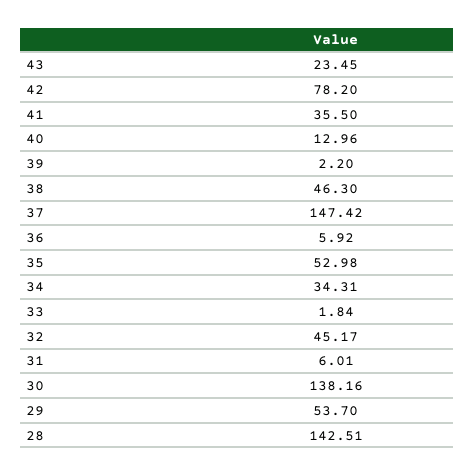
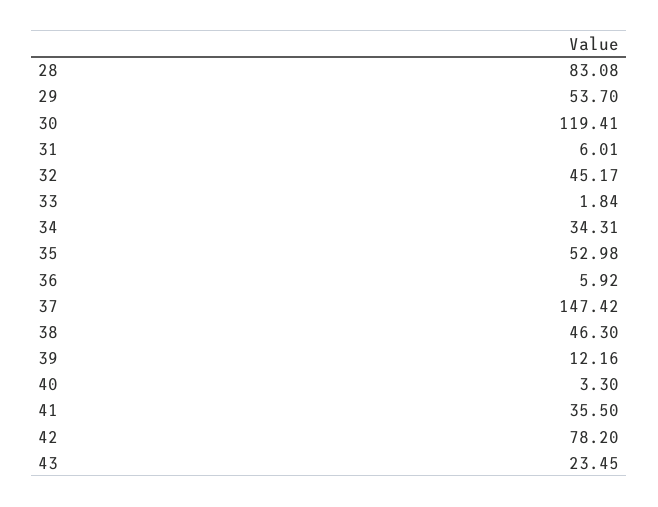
40: 12.96 -> 3.3
39: 2.2 -> 12.16
30: 138.16 -> 119.41
28: 142.51 -> 83.08

